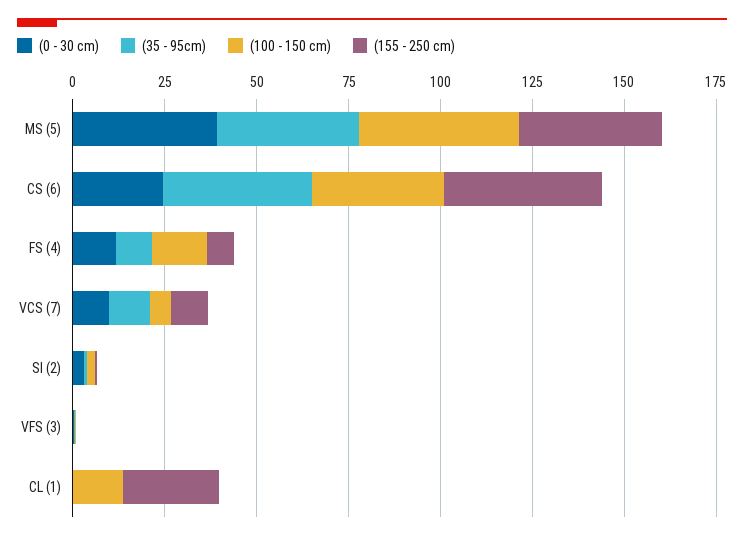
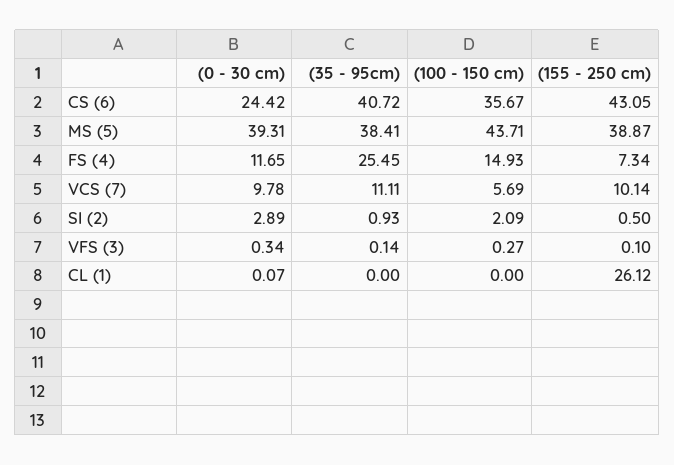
(35 - 95cm), FS (4): 10 -> 25.45
(100 - 150 cm), CL (1): 15 -> 0

